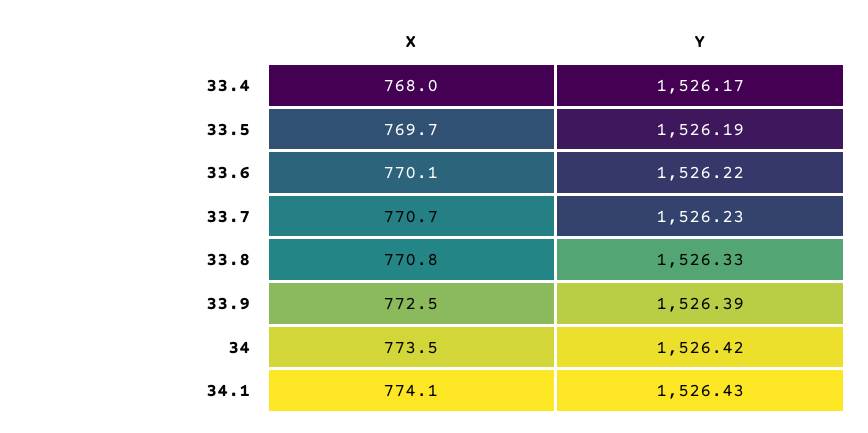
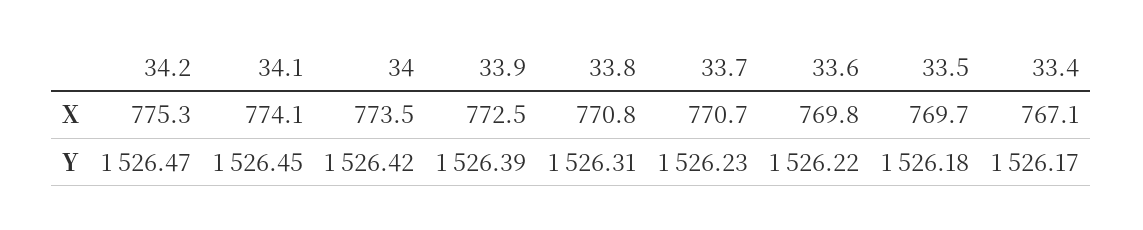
X, 33.4: 768 -> 767.1
Y, 33.5: 1526.19 -> 1526.18
X, 33.6: 770.1 -> 769.8
Y, 33.8: 1526.33 -> 1526.31
Y, 34.1: 1526.43 -> 1526.45
X, 34.2: none -> 775.3
Y, 34.2: none -> 1526.47

